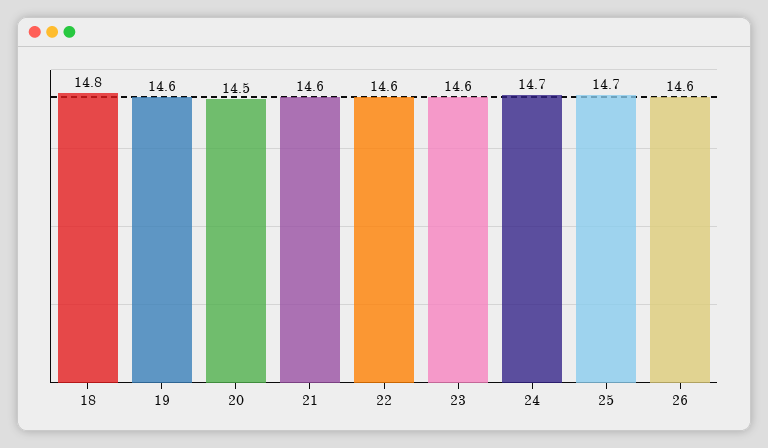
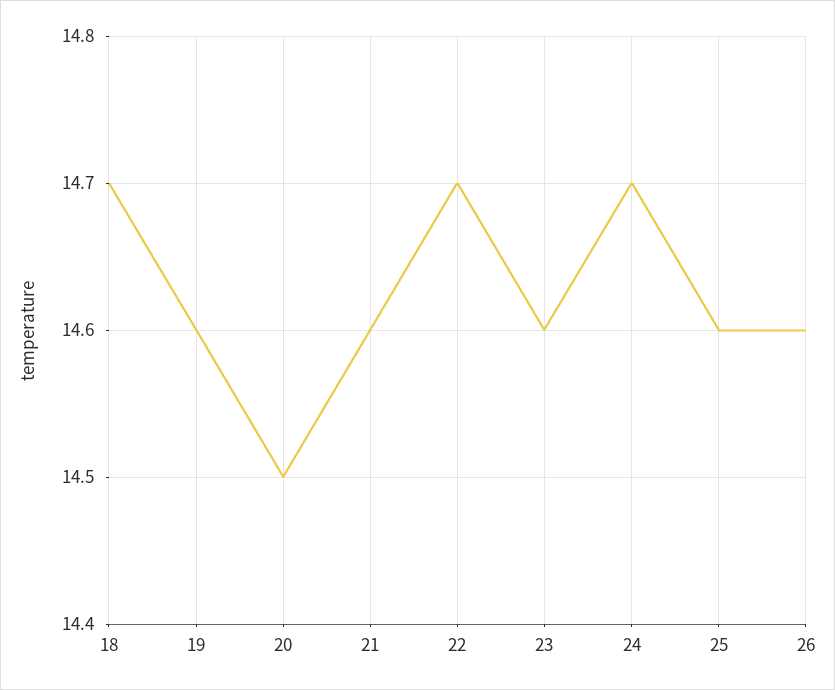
18: 14.8 -> 14.7
22: 14.6 -> 14.7
25: 14.7 -> 14.6

